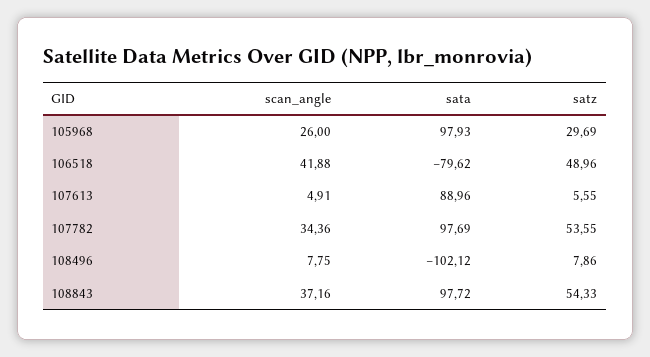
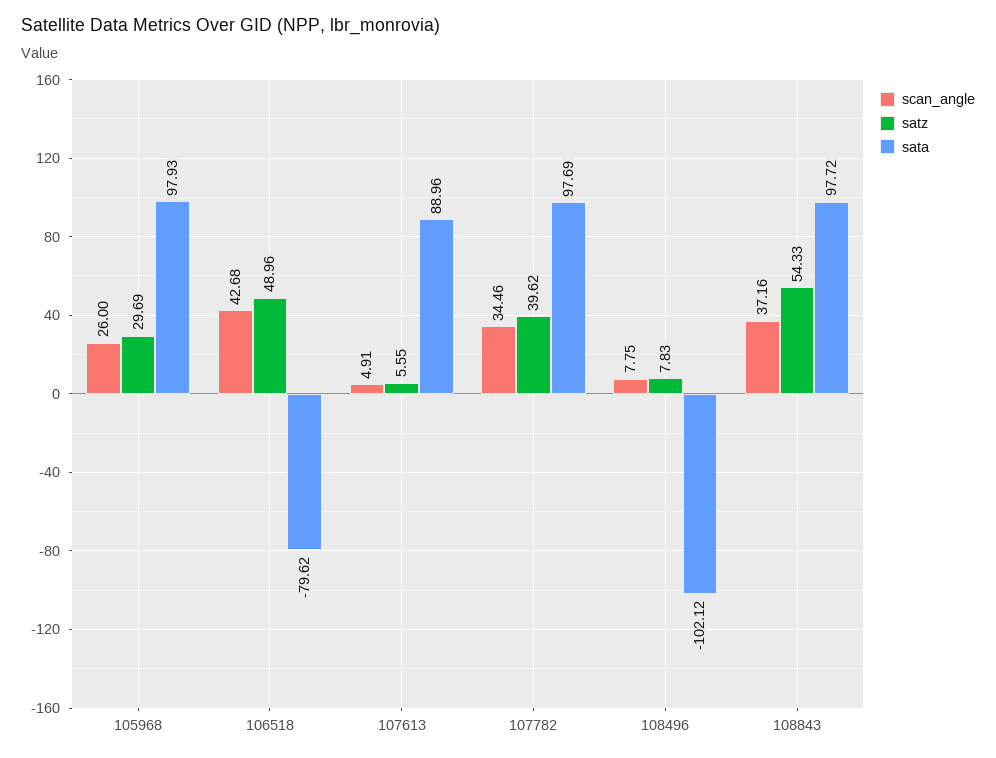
scan_angle, 106518: 41.88 -> 42.68
scan_angle, 107782: 34.36 -> 34.46
satz, 107782: 53.55 -> 39.62
satz, 108496: 7.86 -> 7.83

